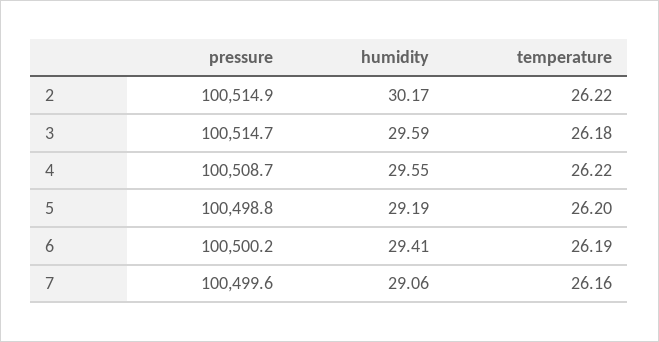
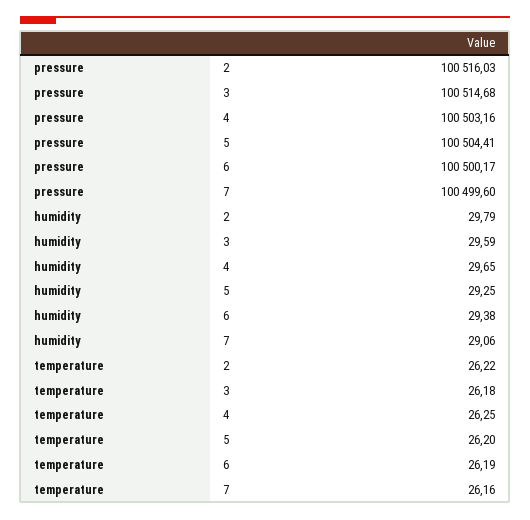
pressure, 2: 100514.9 -> 100516.03
humidity, 2: 30.17 -> 29.79
pressure, 4: 100508.7 -> 100503.16
humidity, 4: 29.55 -> 29.65
temperature, 4: 26.22 -> 26.25
pressure, 5: 100498.8 -> 100504.41
humidity, 5: 29.19 -> 29.25
humidity, 6: 29.41 -> 29.38

